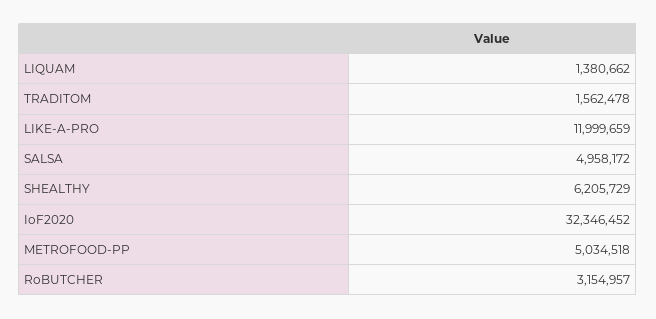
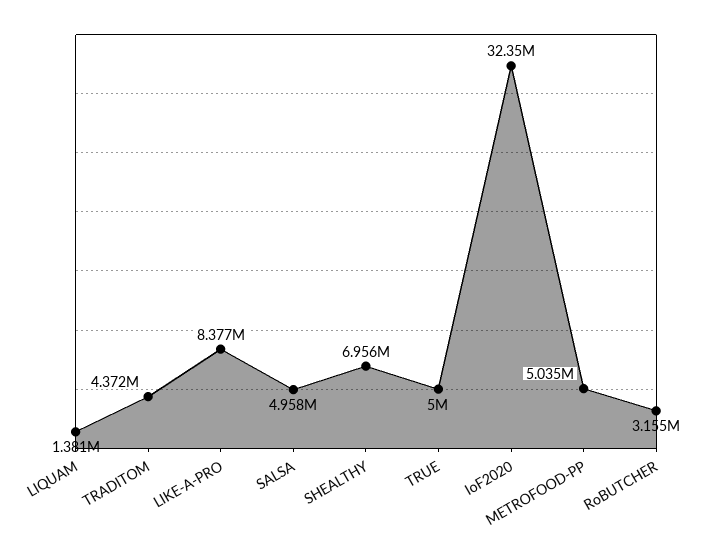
TRADITOM: 1562478 -> 4372000
LIKE-A-PRO: 11999659 -> 8377000
SHEALTHY: 6205729 -> 6956000
TRUE: none -> 5000000

